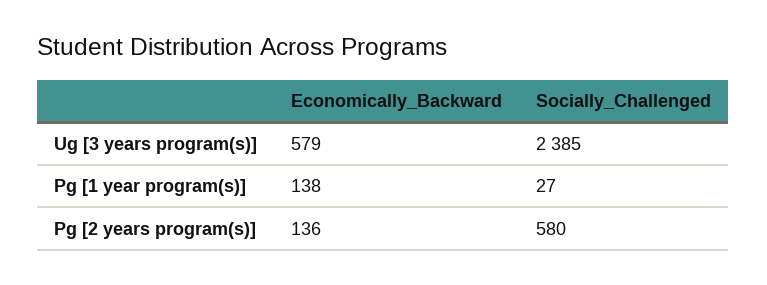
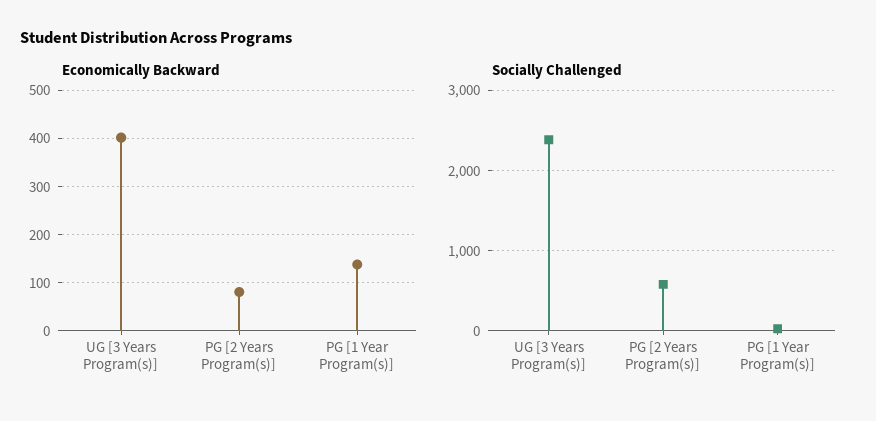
Economically_Backward, Ug [3 years program(s)]: 579 -> 400
Economically_Backward, Pg [2 years program(s)]: 136 -> 80

